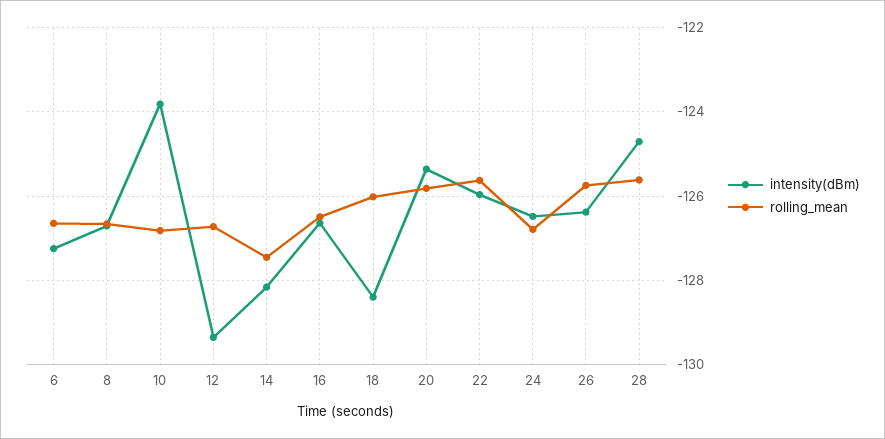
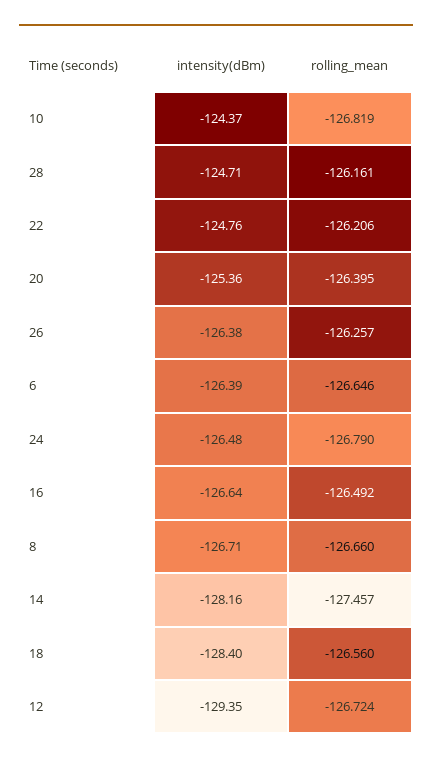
intensity(dBm), 6: -127.2 -> -126.39
intensity(dBm), 10: -123.8 -> -124.37
rolling_mean, 18: -126 -> -126.56
rolling_mean, 20: -125.8 -> -126.395
intensity(dBm), 22: -126 -> -124.76
rolling_mean, 22: -125.6 -> -126.206
rolling_mean, 26: -125.8 -> -126.257
rolling_mean, 28: -125.6 -> -126.161

